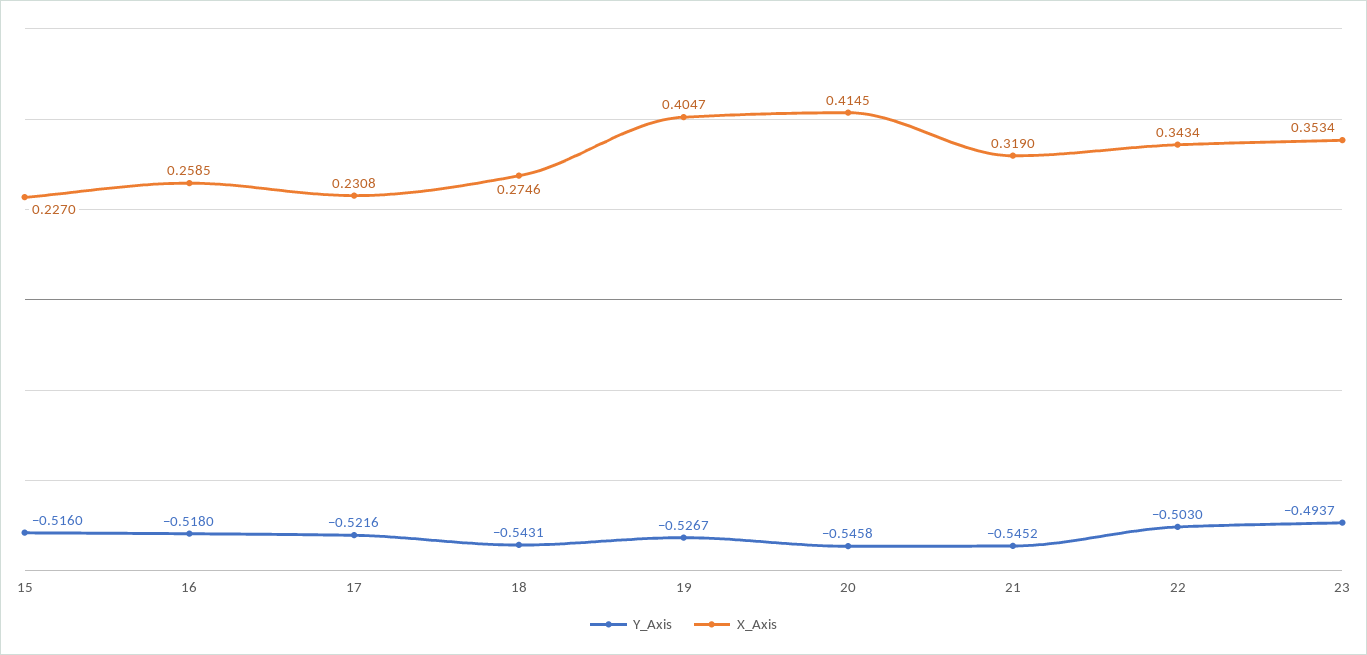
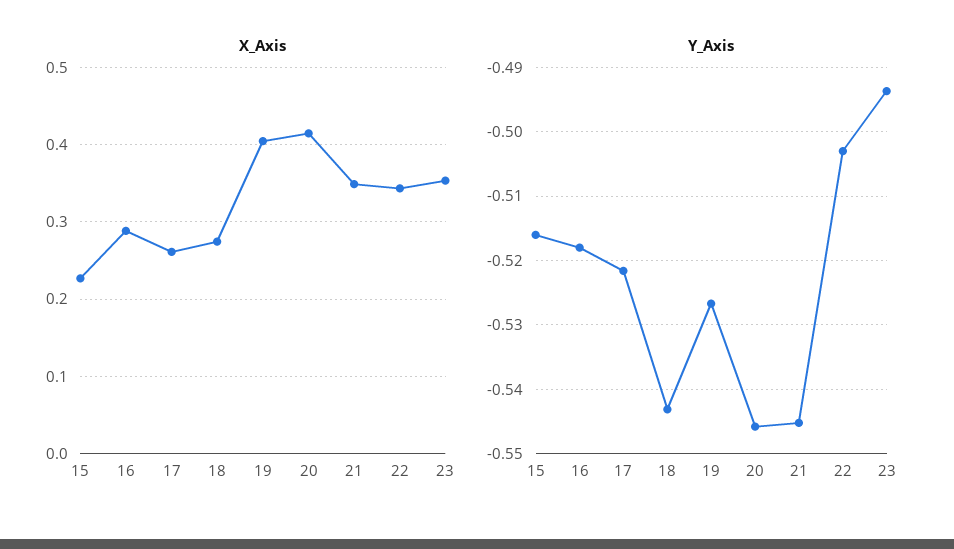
X_Axis, 16: 0.2585 -> 0.29
X_Axis, 17: 0.2308 -> 0.26
X_Axis, 21: 0.319 -> 0.35

